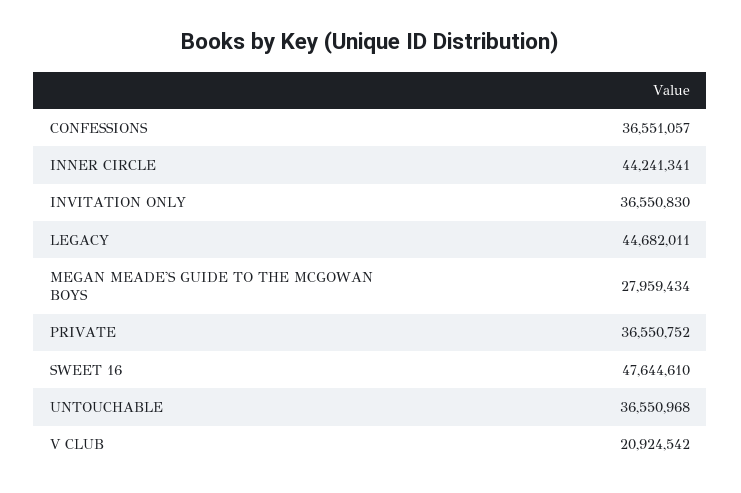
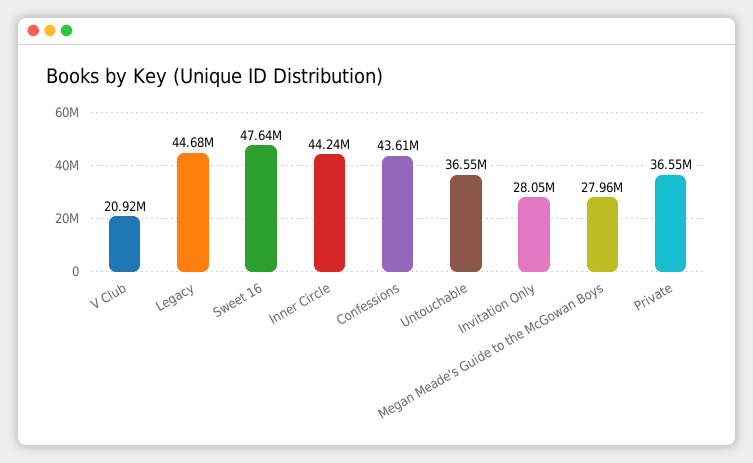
CONFESSIONS: 36551057 -> 43610000
INVITATION ONLY: 36550830 -> 28050000

